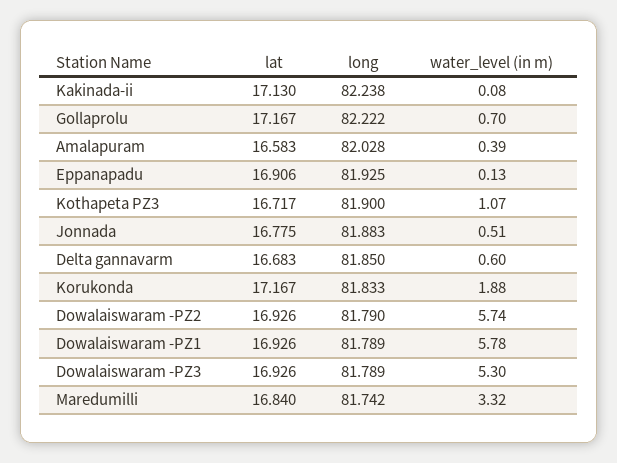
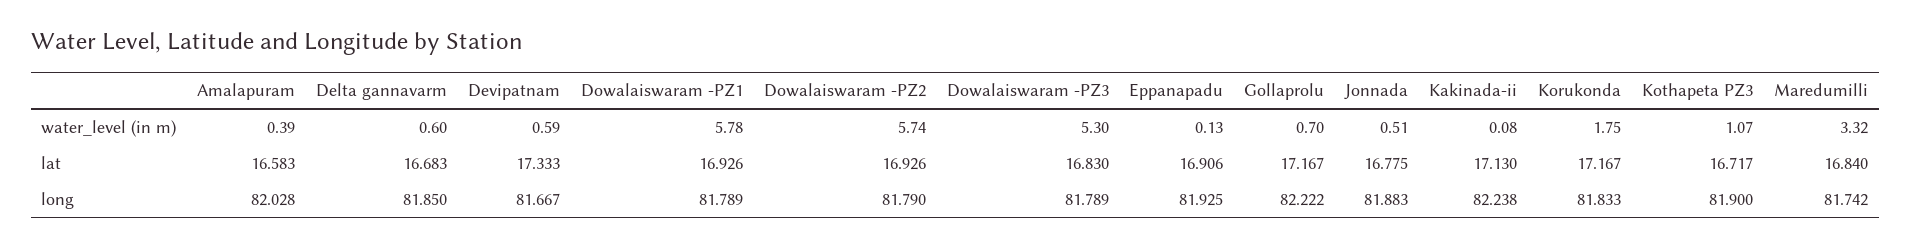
water_level (in m), Korukonda: 1.88 -> 1.75
lat, Dowalaiswaram -PZ3: 16.926 -> 16.83
water_level (in m), Devipatnam: none -> 0.59
lat, Devipatnam: none -> 17.333
long, Devipatnam: none -> 81.667

